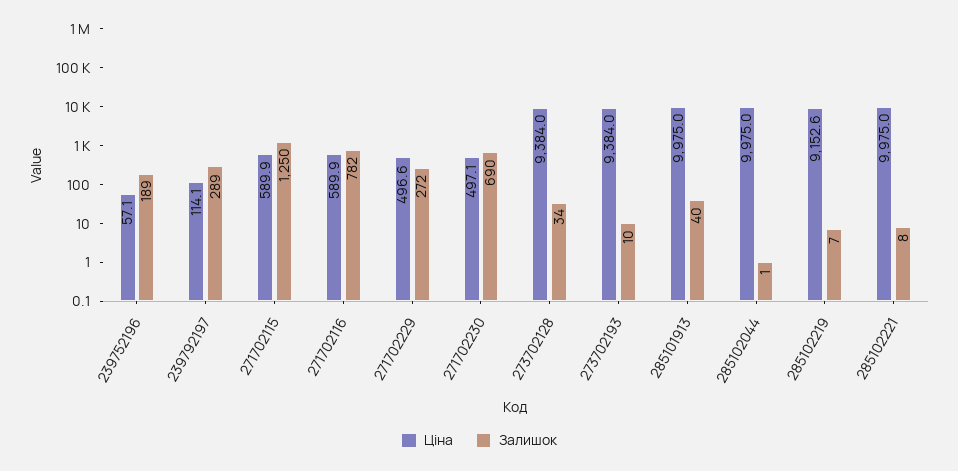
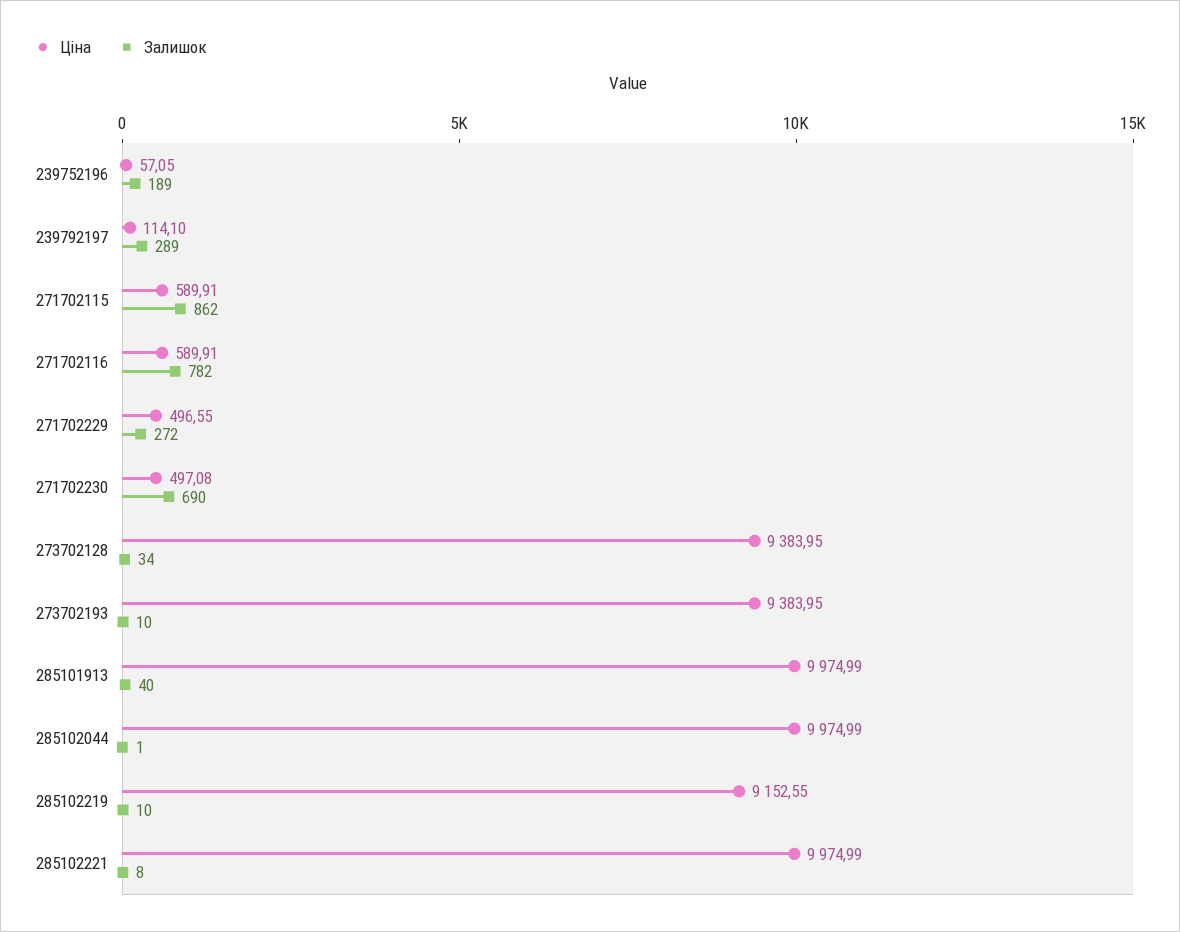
Залишок, 271702115: 1250 -> 862
Залишок, 285102219: 7 -> 10

